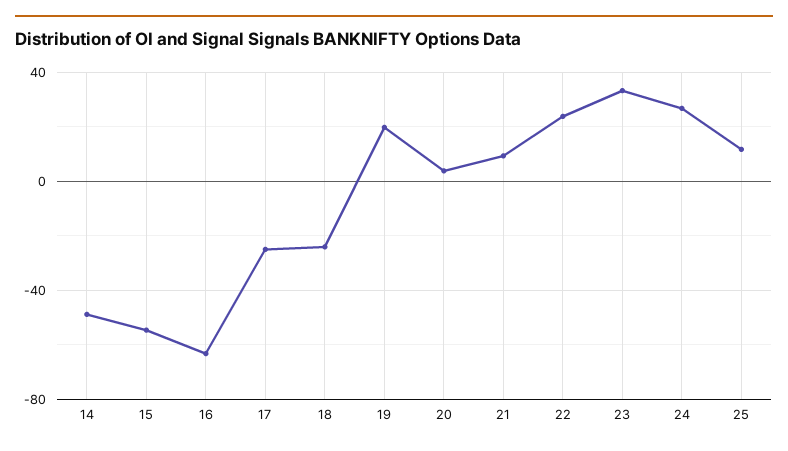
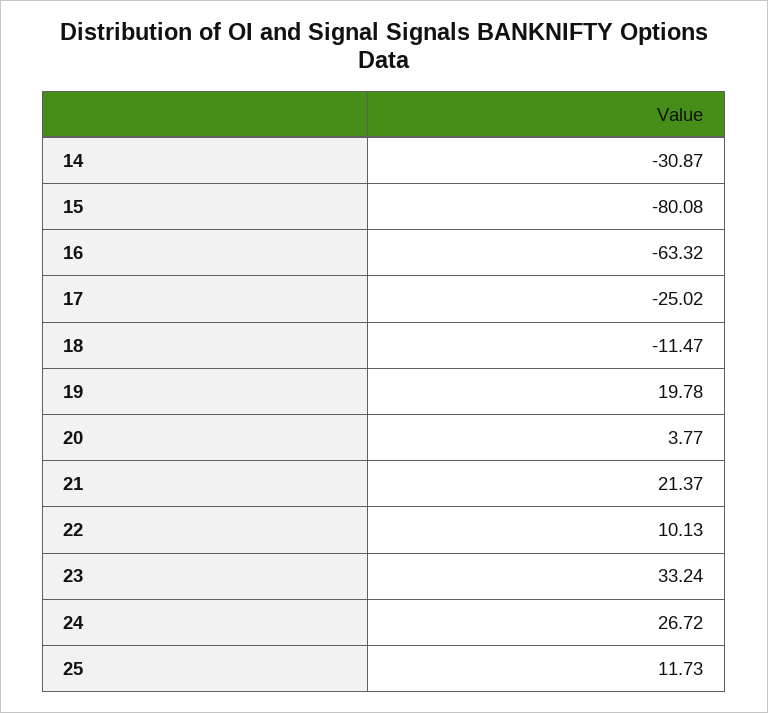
14: -50 -> -30.87
15: -55 -> -80.08
18: -25 -> -11.47
21: 10 -> 21.37
22: 25 -> 10.13

